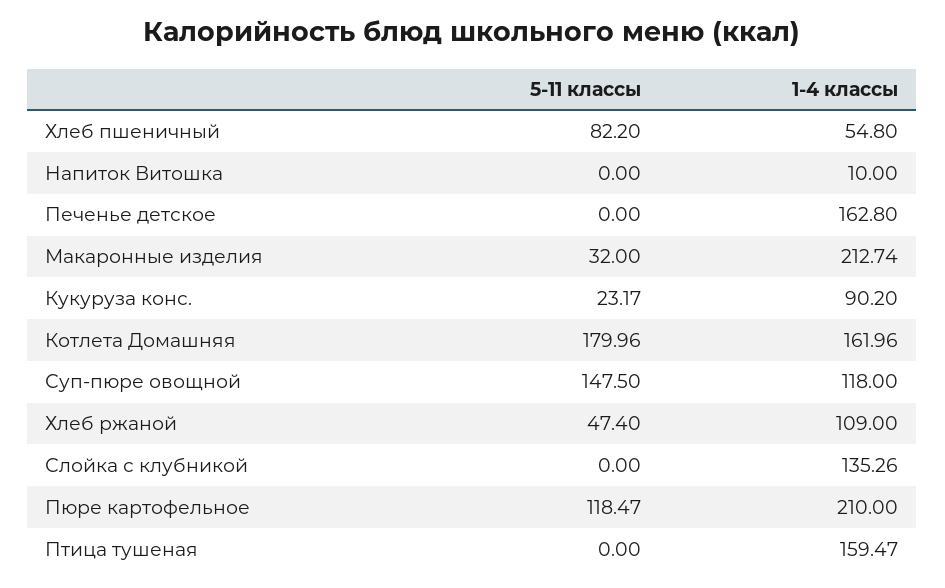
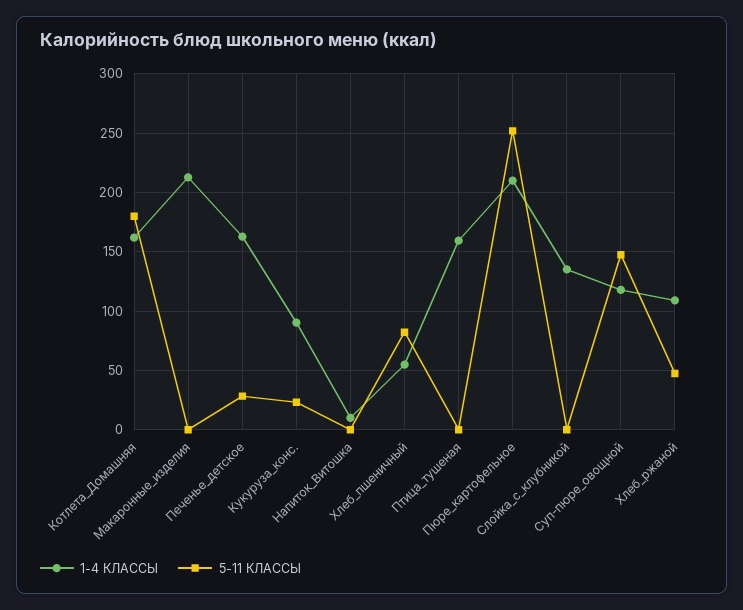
5-11 классы, Печенье детское: 0 -> 30
5-11 классы, Макаронные изделия: 32 -> 0
5-11 классы, Пюре картофельное: 118.47 -> 250

